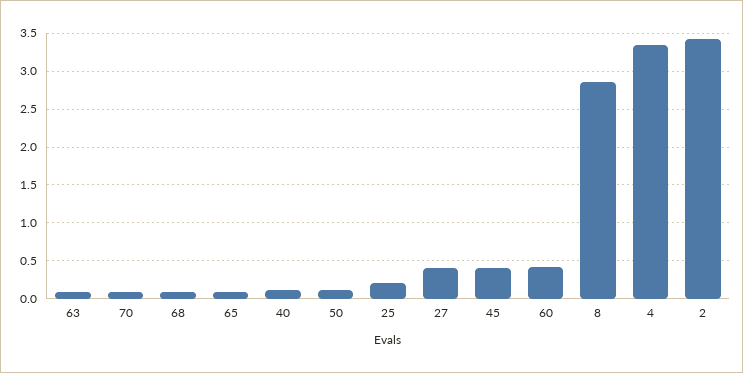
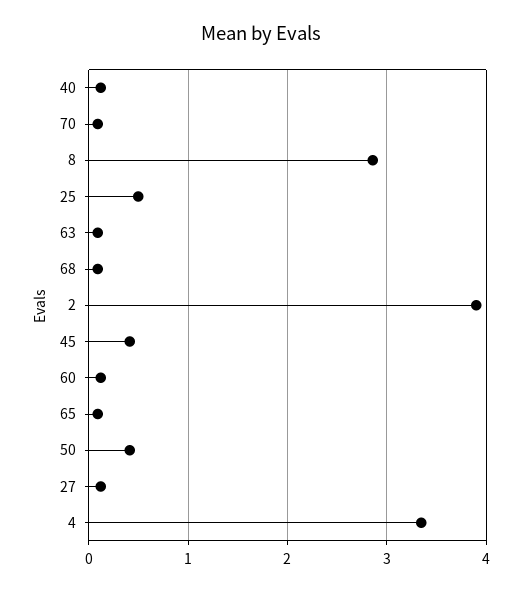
50: 0.1 -> 0.4
25: 0.2 -> 0.5
27: 0.4 -> 0.1
60: 0.4 -> 0.1
2: 3.4 -> 3.9

